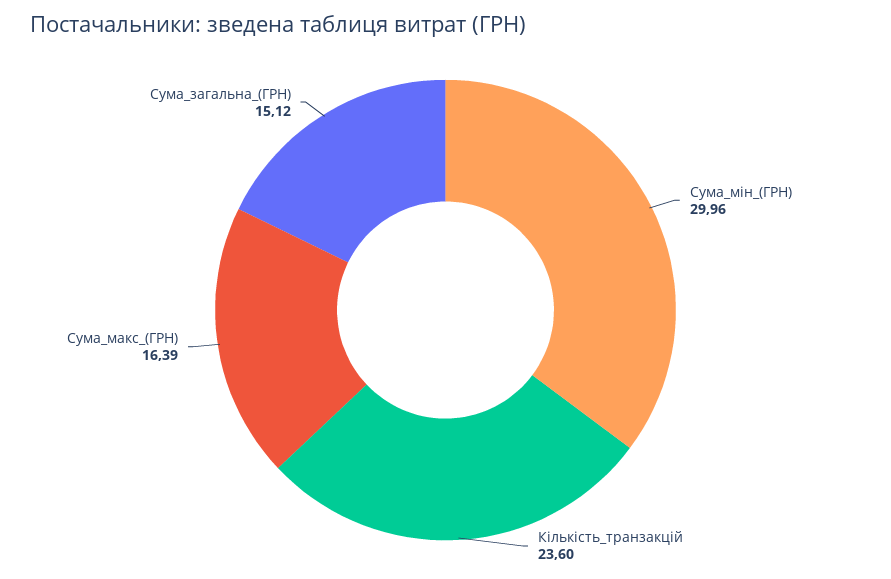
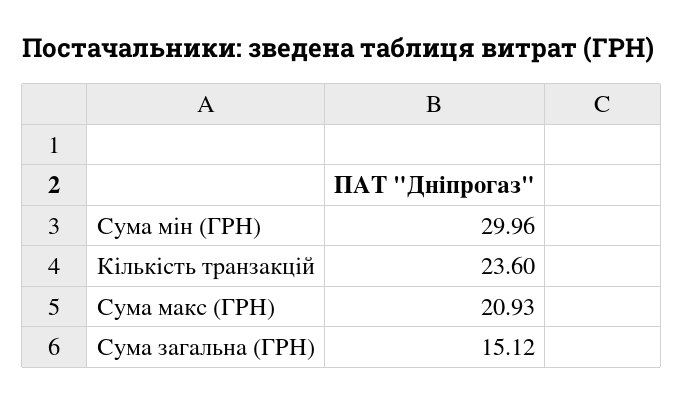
Сума_макс_(ГРН): 16.39 -> 20.93

